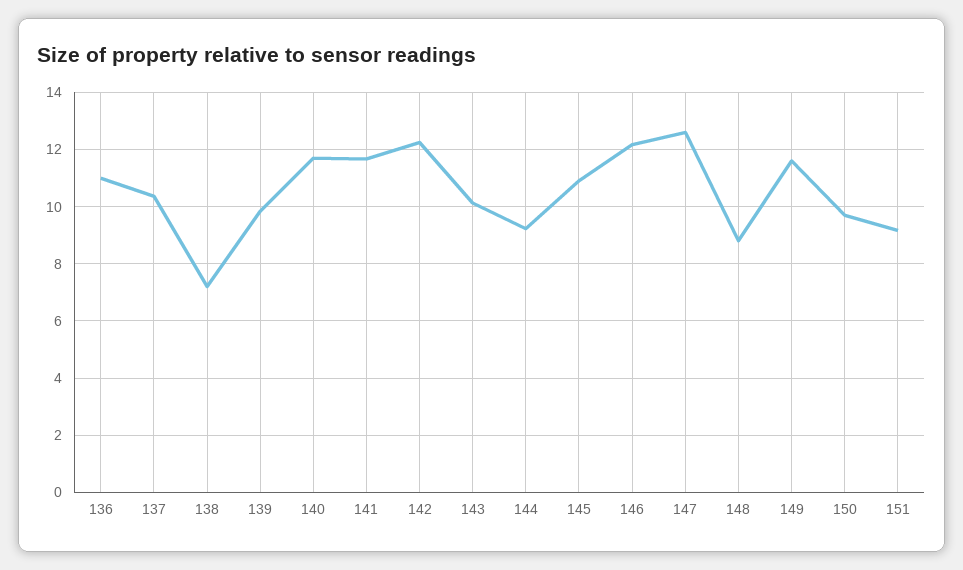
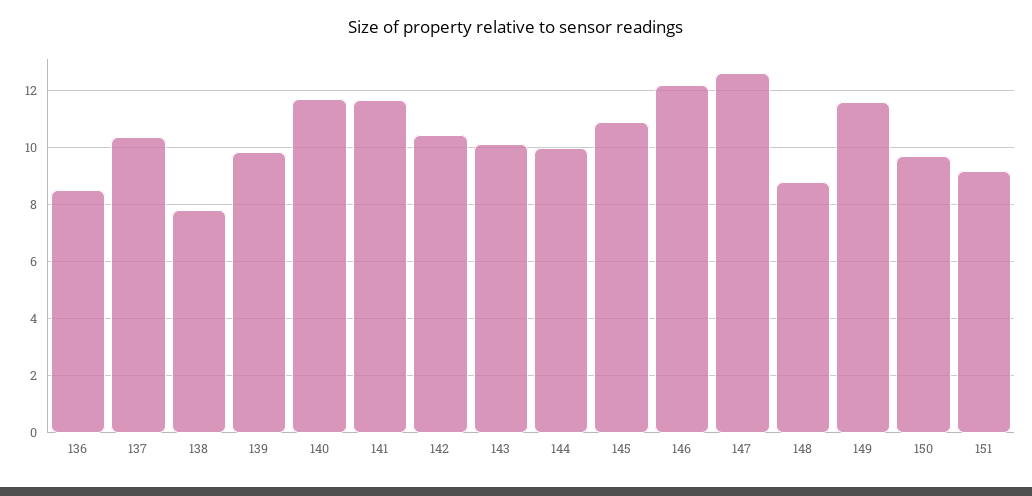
136: 11 -> 8.5
138: 7.25 -> 7.75
142: 12.25 -> 10.5
144: 9.25 -> 10

